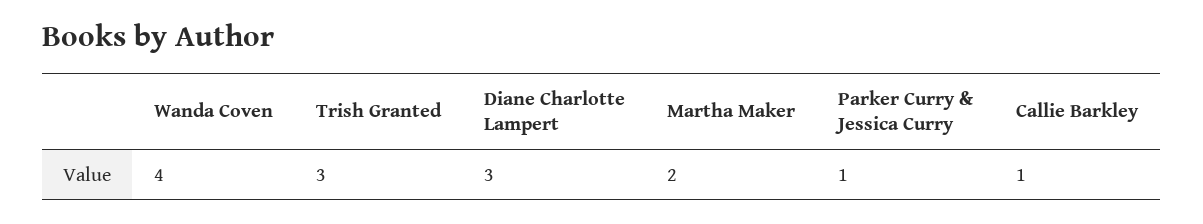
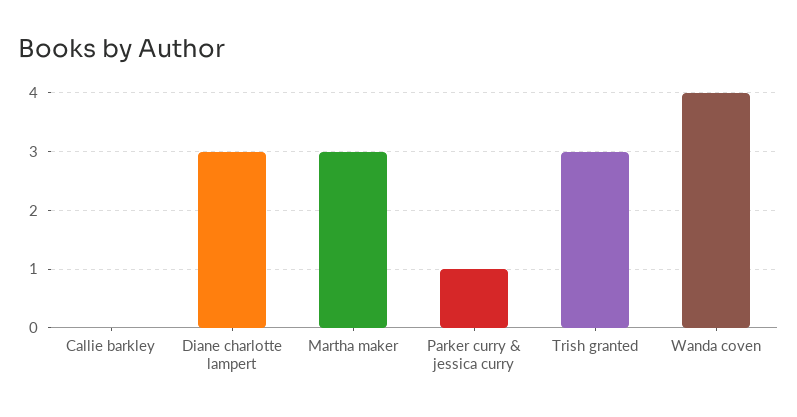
Martha Maker: 2 -> 3
Callie Barkley: 1 -> 0

